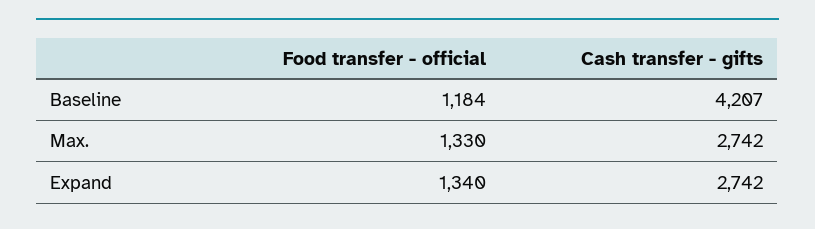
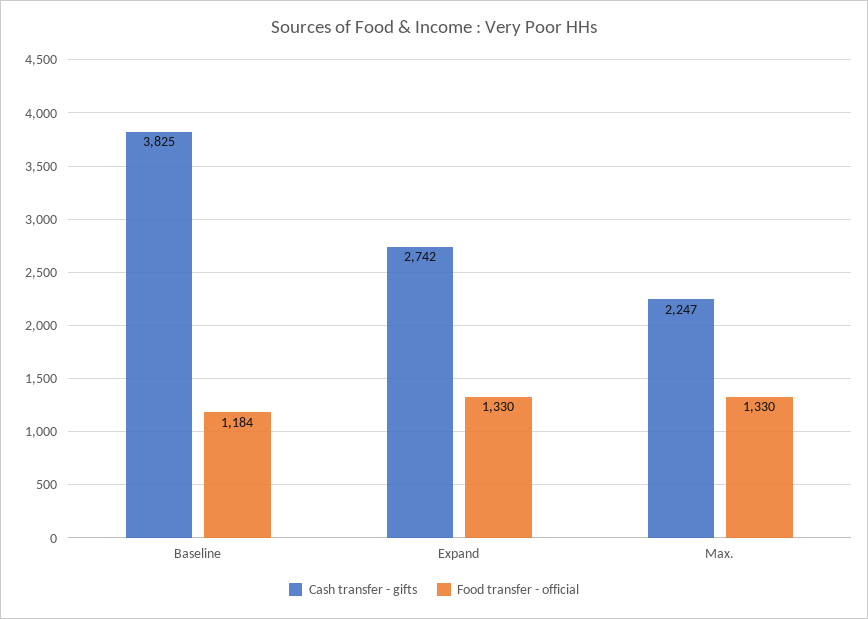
Cash transfer - gifts, Baseline: 4207 -> 3825
Cash transfer - gifts, Max.: 2742 -> 2247
Food transfer - official, Expand: 1340 -> 1330

